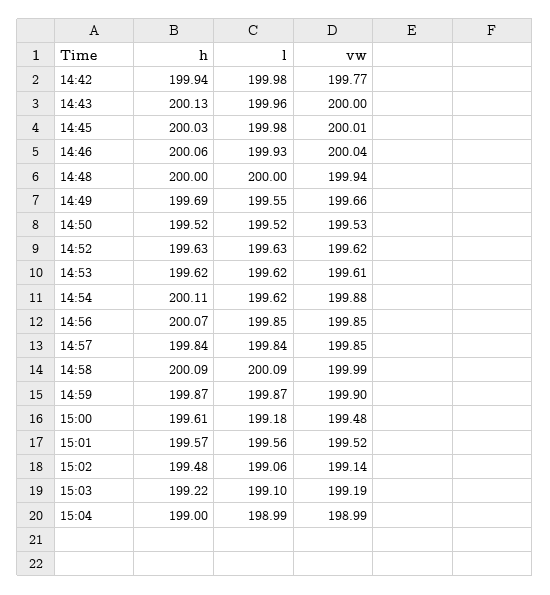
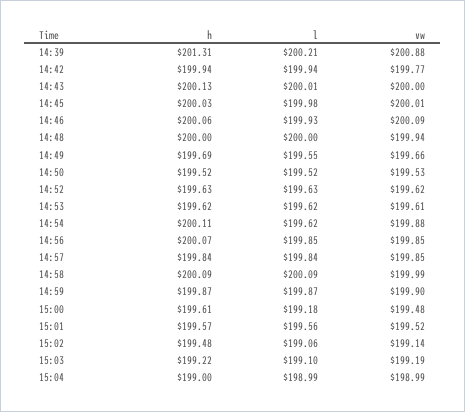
l, 14:42: 199.98 -> 199.94
l, 14:43: 199.96 -> 200.01
vw, 14:46: 200.04 -> 200.09
h, 14:39: none -> 201.31
l, 14:39: none -> 200.21
vw, 14:39: none -> 200.88

